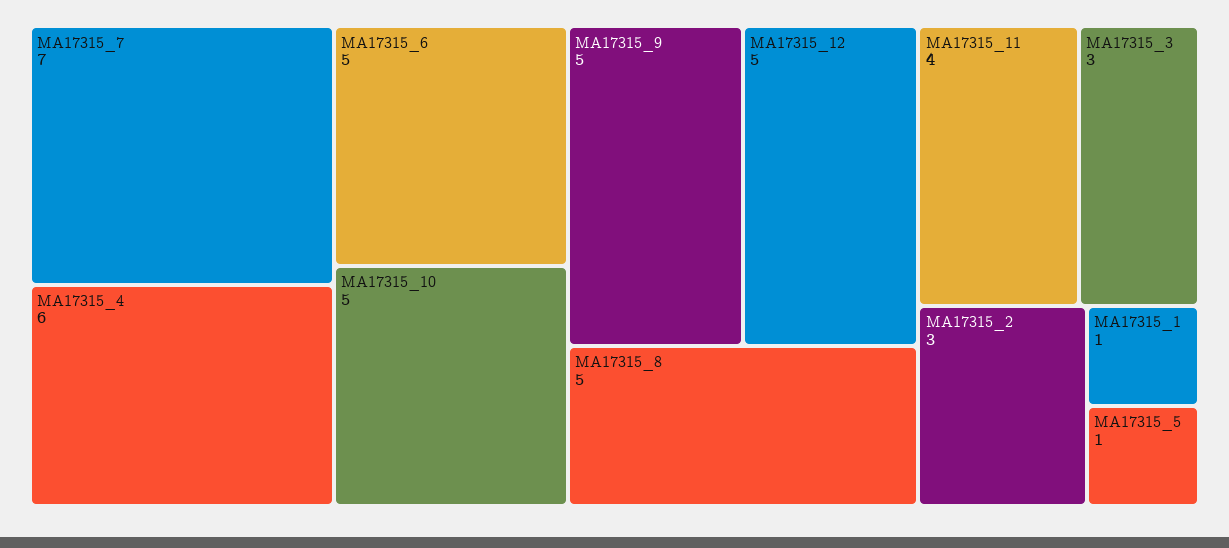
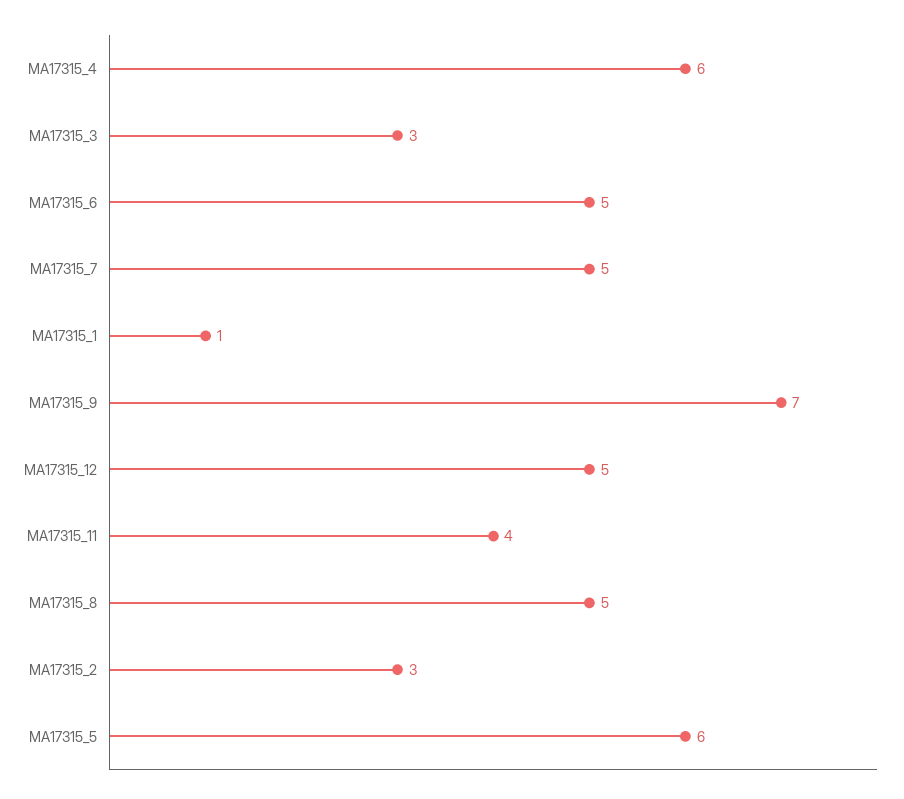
MA17315_7: 7 -> 5
MA17315_10: 5 -> none
MA17315_9: 5 -> 7
MA17315_5: 1 -> 6

